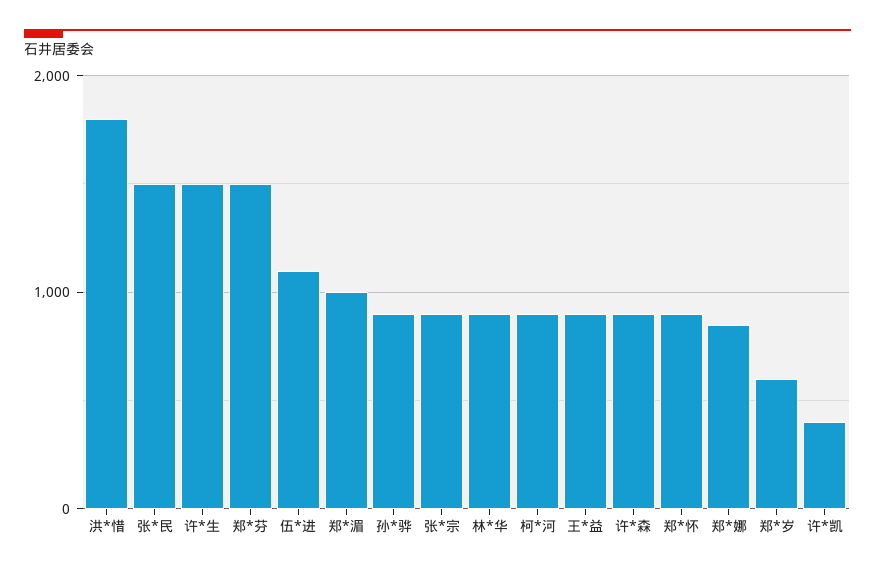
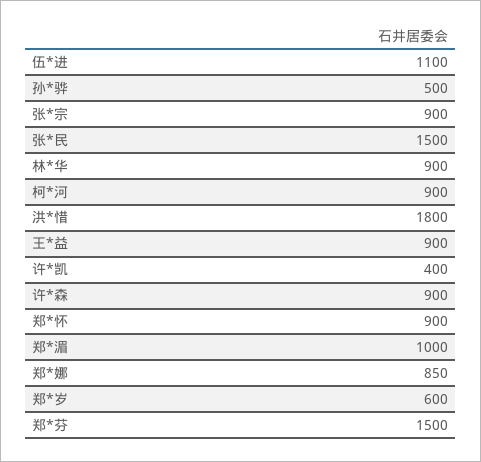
许*生: 1500 -> none
孙*骅: 900 -> 500

